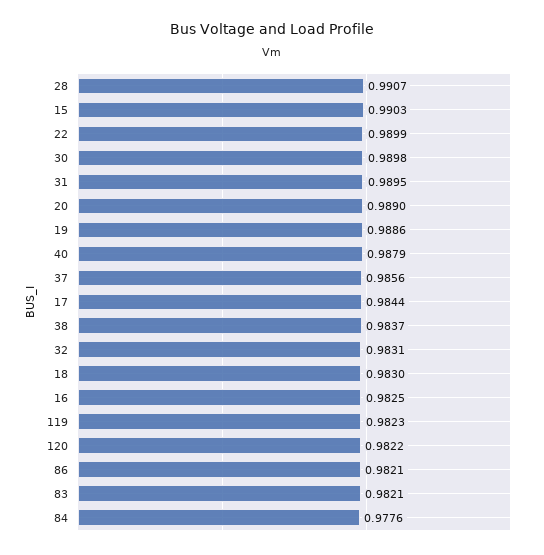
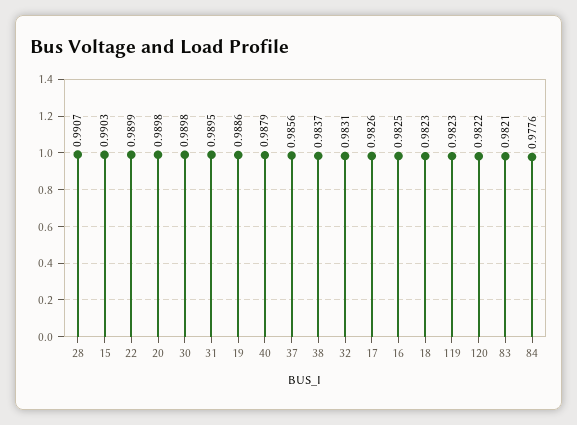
20: 0.989 -> 0.9898
17: 0.9844 -> 0.9826
18: 0.983 -> 0.9823
86: 0.9821 -> none

